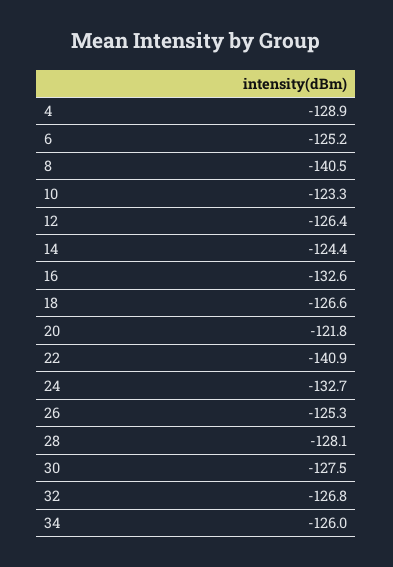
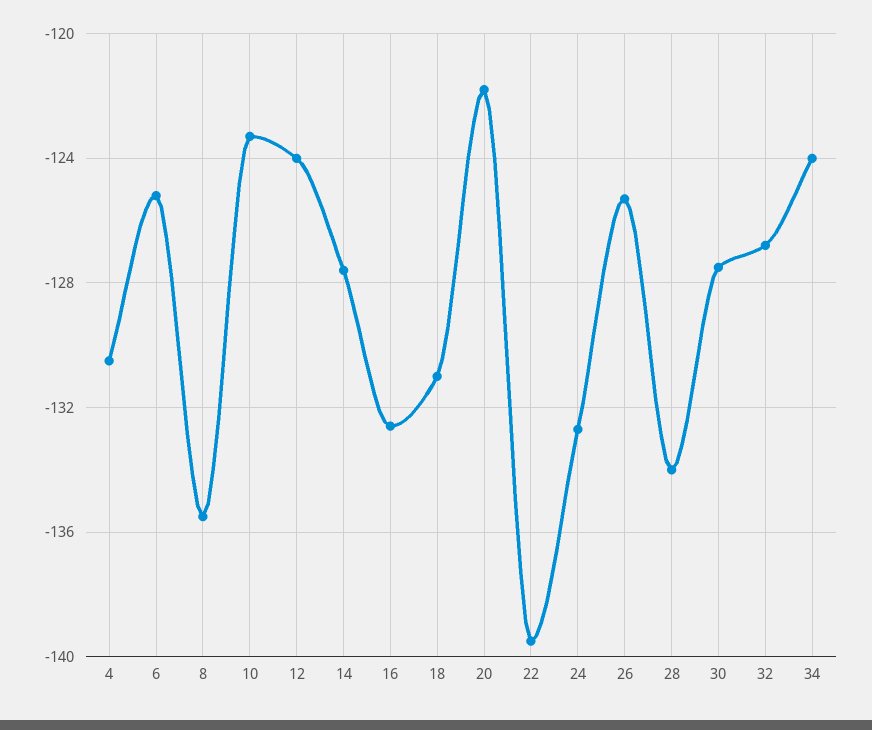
4: -128.9 -> -130.5
8: -140.5 -> -135.5
12: -126.4 -> -124
14: -124.4 -> -127.5
18: -126.6 -> -131
22: -140.9 -> -139.5
28: -128.1 -> -134
34: -126 -> -124

